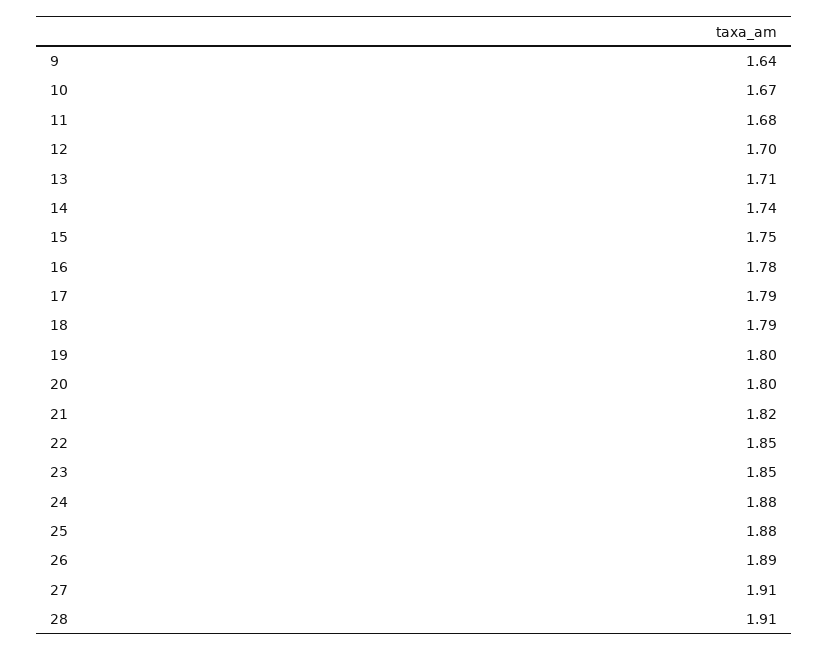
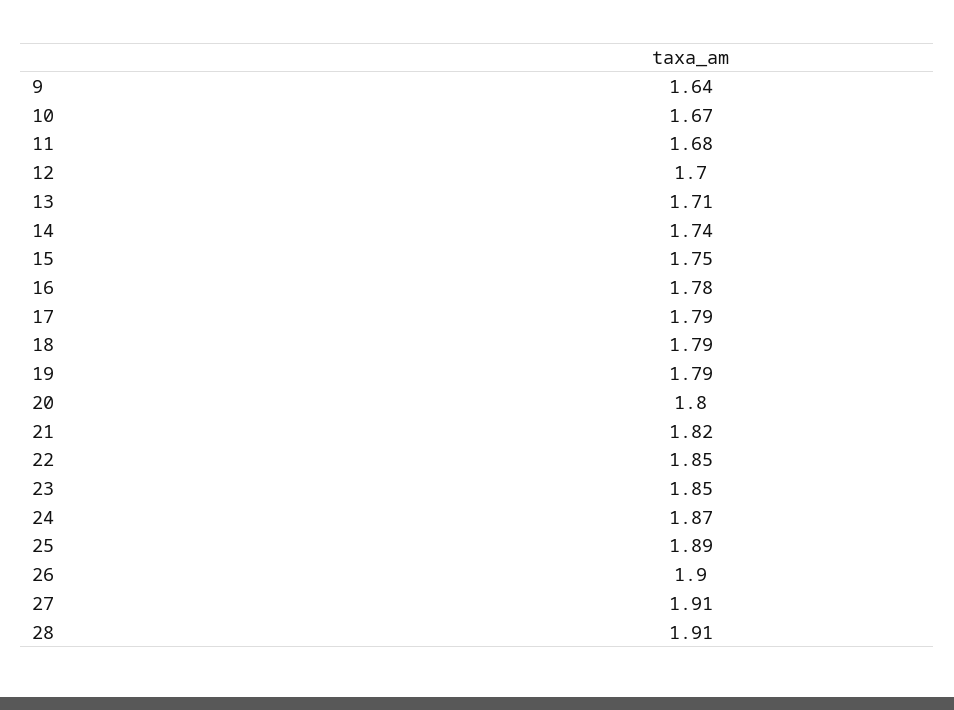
19: 1.8 -> 1.79
24: 1.88 -> 1.87
25: 1.88 -> 1.89
26: 1.89 -> 1.9

